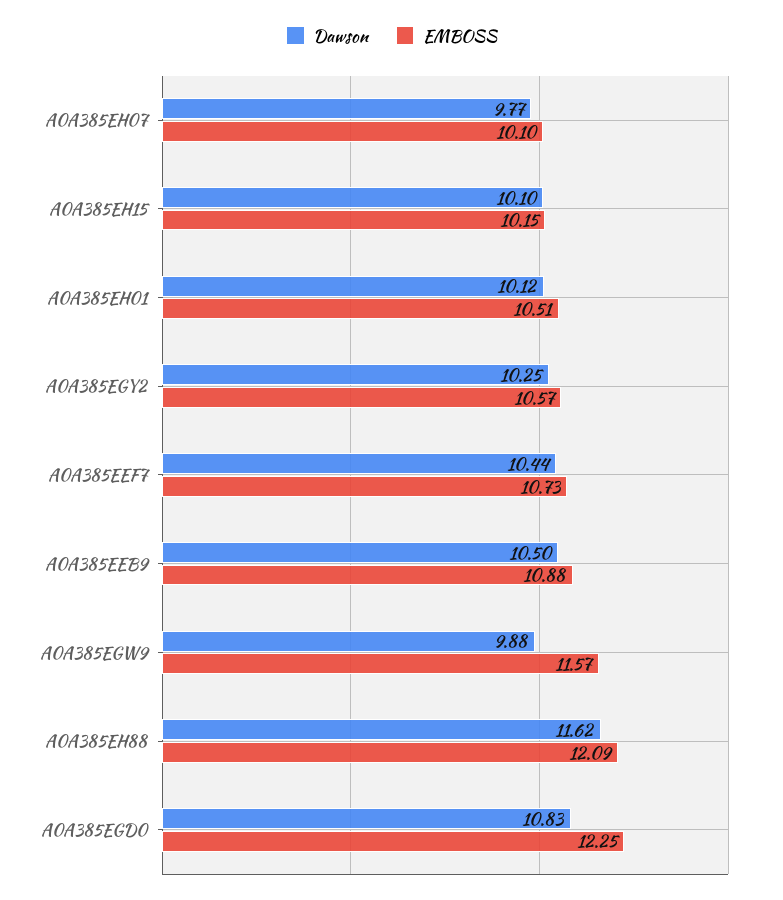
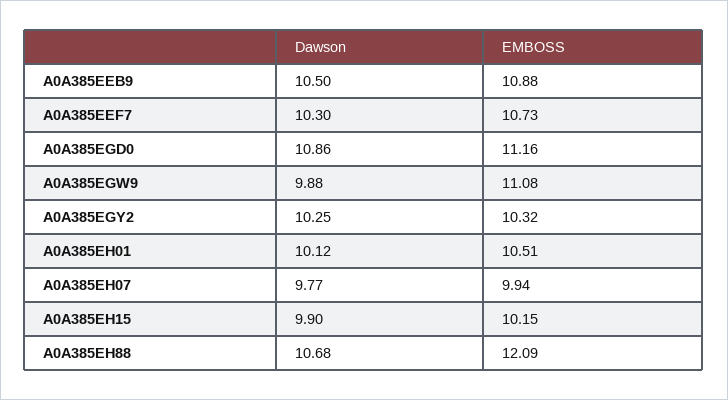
EMBOSS, A0A385EH07: 10.1 -> 9.94
Dawson, A0A385EH15: 10.1 -> 9.9
EMBOSS, A0A385EGY2: 10.57 -> 10.32
Dawson, A0A385EEF7: 10.44 -> 10.3
EMBOSS, A0A385EGW9: 11.57 -> 11.08
Dawson, A0A385EH88: 11.62 -> 10.68
Dawson, A0A385EGD0: 10.83 -> 10.86
EMBOSS, A0A385EGD0: 12.25 -> 11.16

